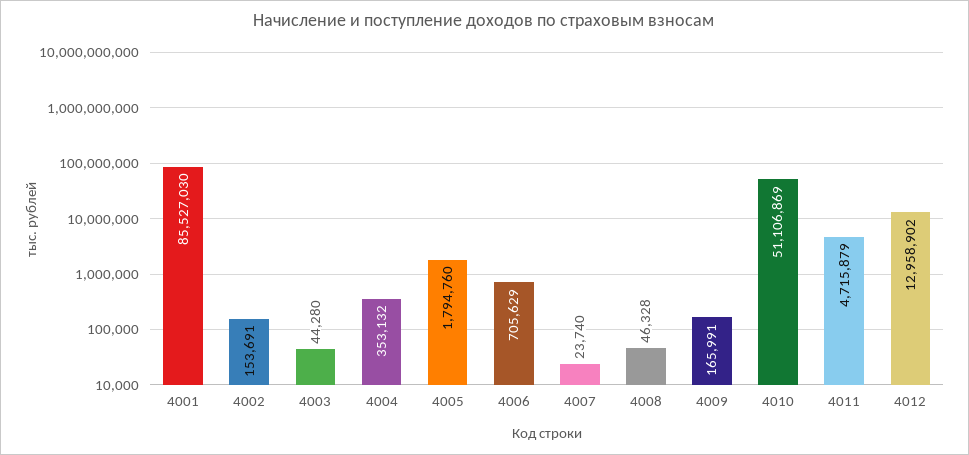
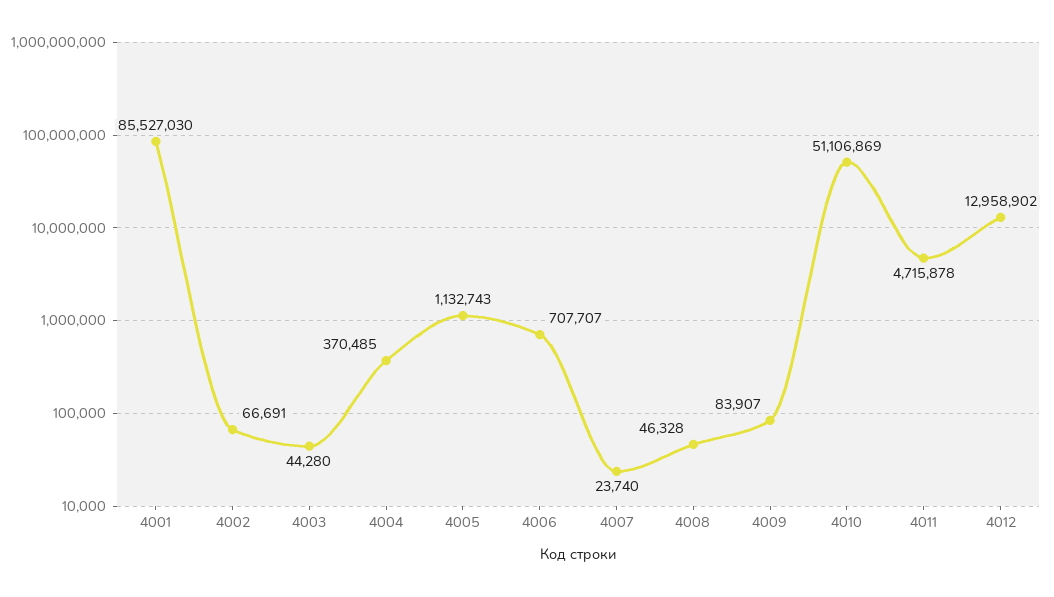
4002: 153691 -> 66691
4004: 353132 -> 370485
4005: 1794760 -> 1132743
4006: 705629 -> 707707
4009: 165991 -> 83907
4011: 4715879 -> 4715878

